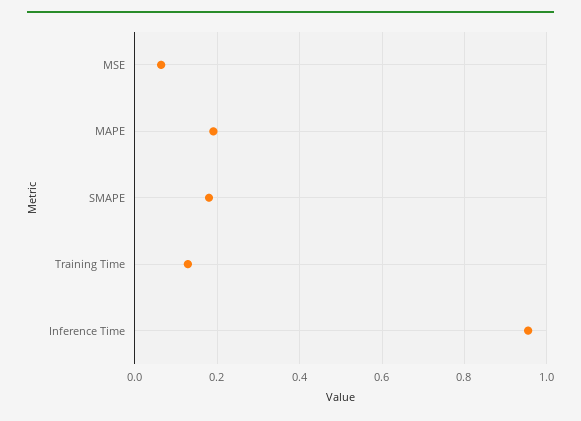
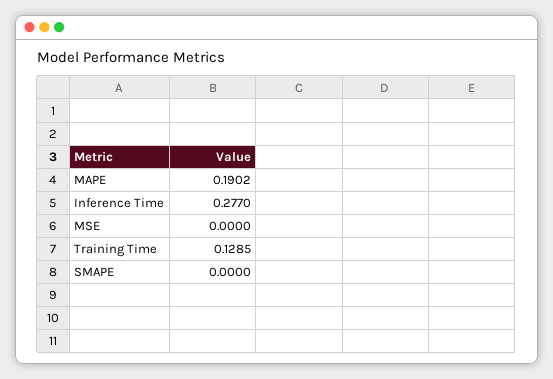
MSE: 0.06 -> 0
SMAPE: 0.18 -> 0
Inference Time: 0.96 -> 0.277

